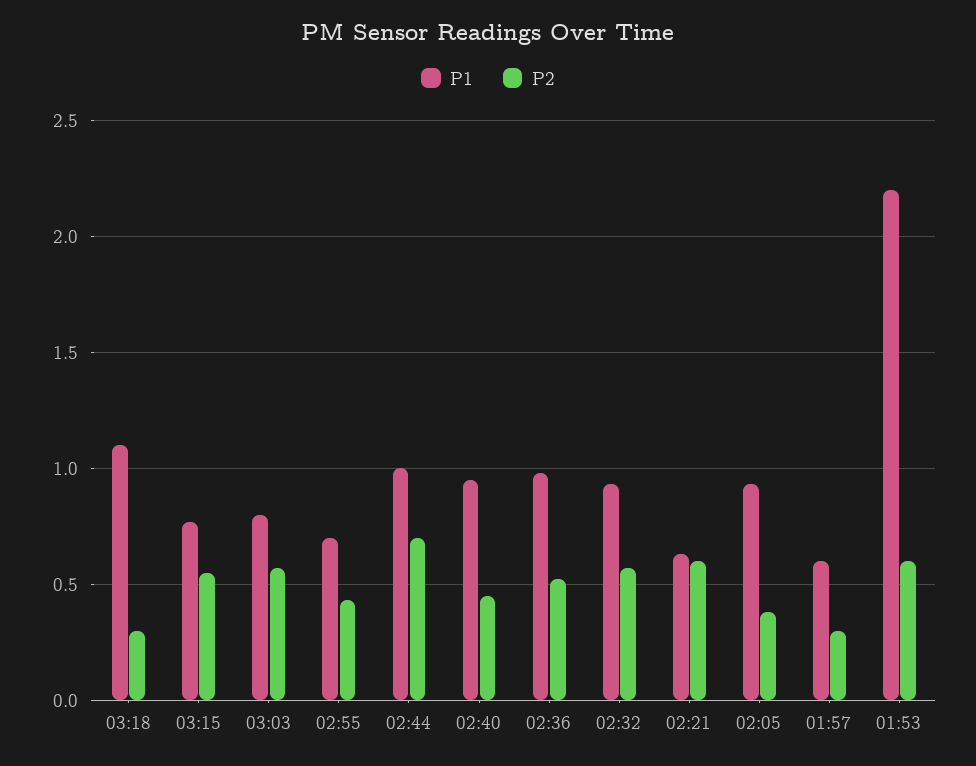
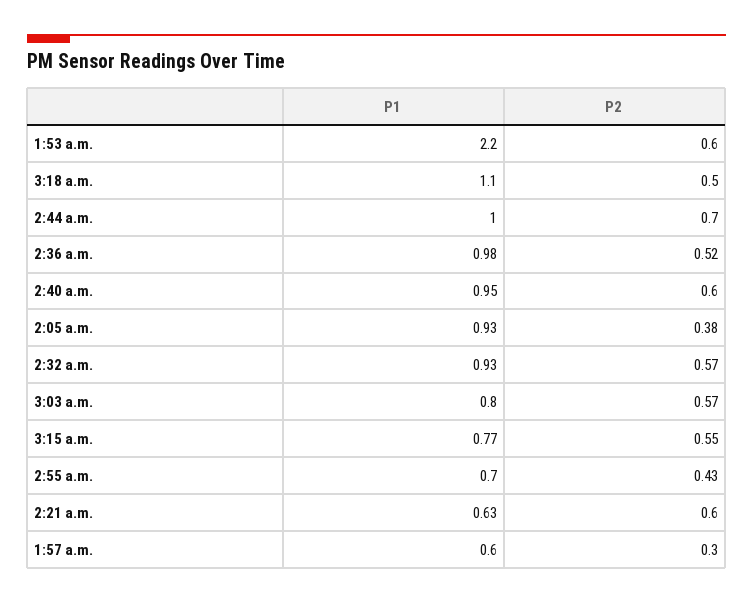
P2, 03:18: 0.3 -> 0.5
P2, 02:40: 0.45 -> 0.6

